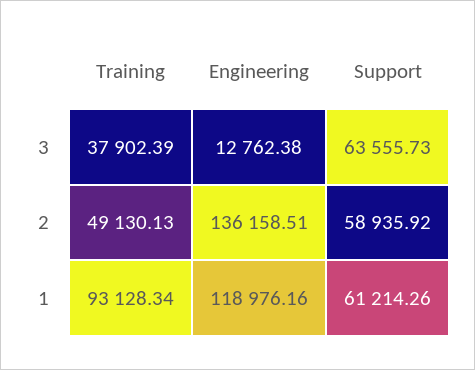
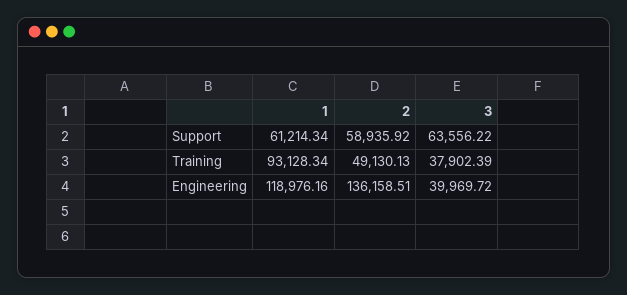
Engineering, 3: 12762.38 -> 39969.72
Support, 3: 63555.73 -> 63556.22
Support, 1: 61214.26 -> 61214.34

